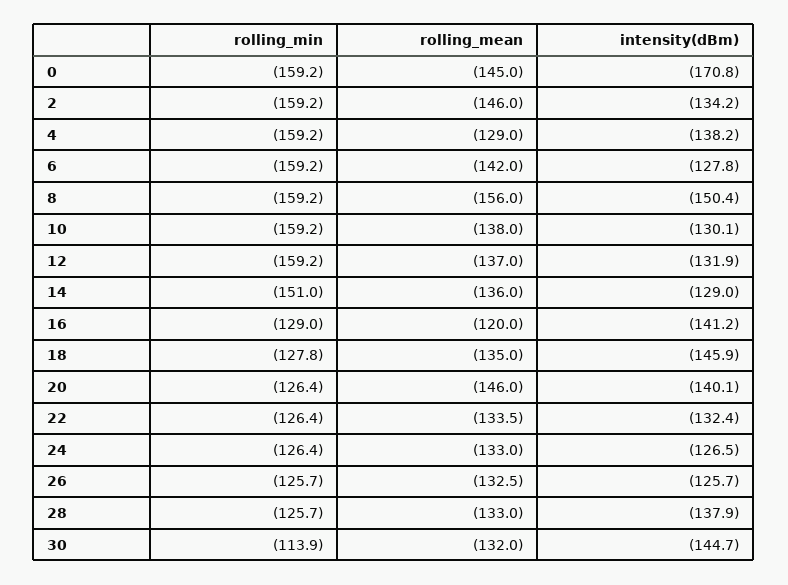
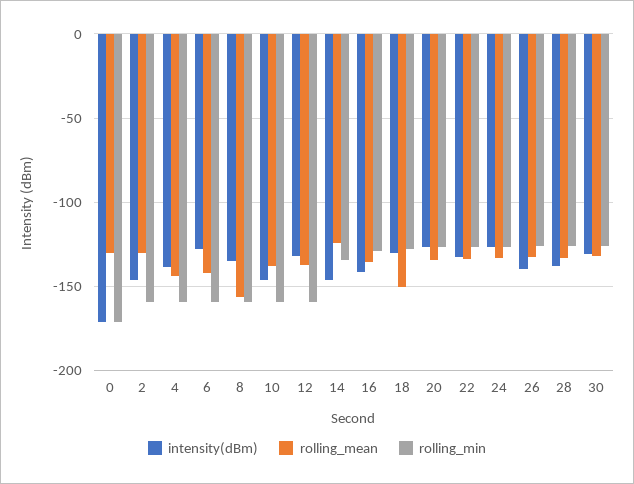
rolling_min, 0: -159.2 -> -170
rolling_mean, 0: -145 -> -130
rolling_mean, 2: -146 -> -130
intensity(dBm), 2: -134.2 -> -145
rolling_mean, 4: -129 -> -145
intensity(dBm), 8: -150.4 -> -135
intensity(dBm), 10: -130.1 -> -145
rolling_min, 14: -151 -> -135
rolling_mean, 14: -136 -> -125
intensity(dBm), 14: -129 -> -145
rolling_mean, 16: -120 -> -135
rolling_mean, 18: -135 -> -150
intensity(dBm), 18: -145.9 -> -130
rolling_mean, 20: -146 -> -135
intensity(dBm), 20: -140.1 -> -125
intensity(dBm), 26: -125.7 -> -140
rolling_min, 30: -113.9 -> -125
intensity(dBm), 30: -144.7 -> -130

